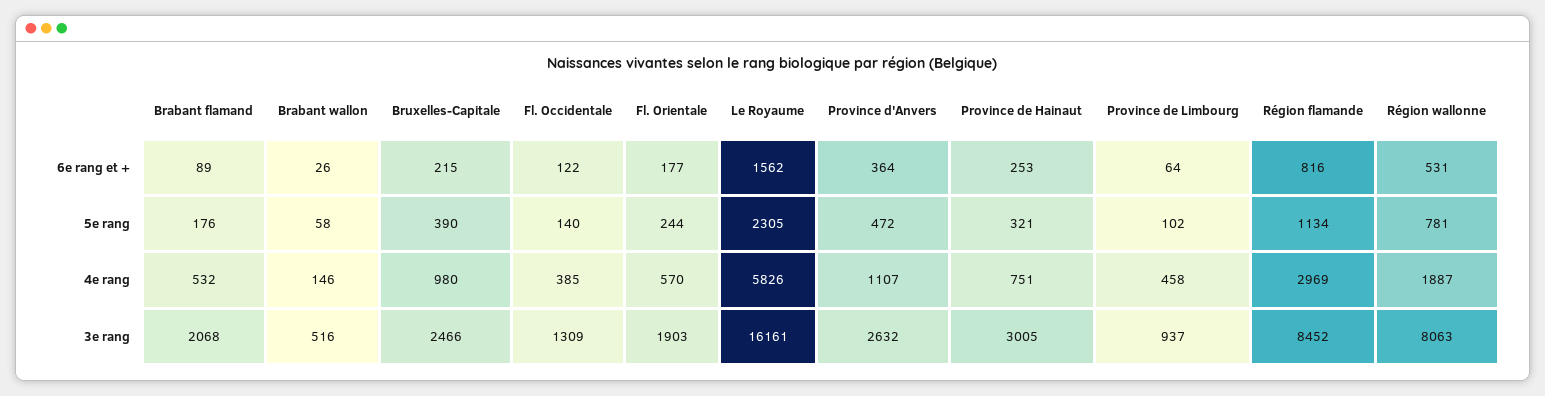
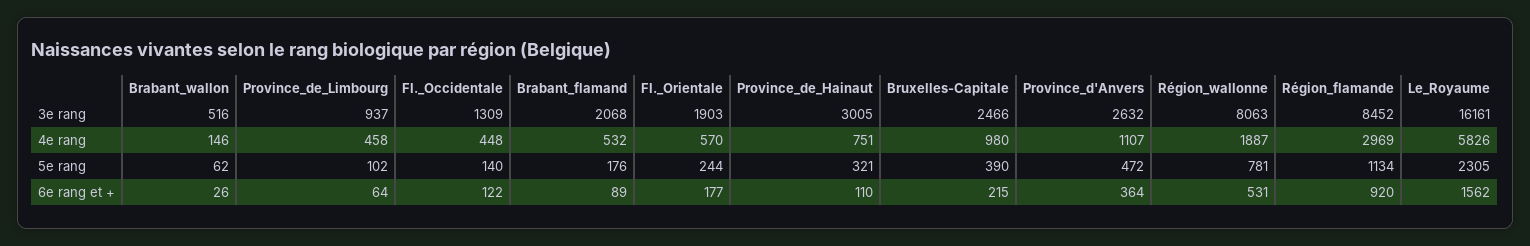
Province de Hainaut, 6e rang et +: 253 -> 110
Région flamande, 6e rang et +: 816 -> 920
Brabant wallon, 5e rang: 58 -> 62
Fl. Occidentale, 4e rang: 385 -> 448

